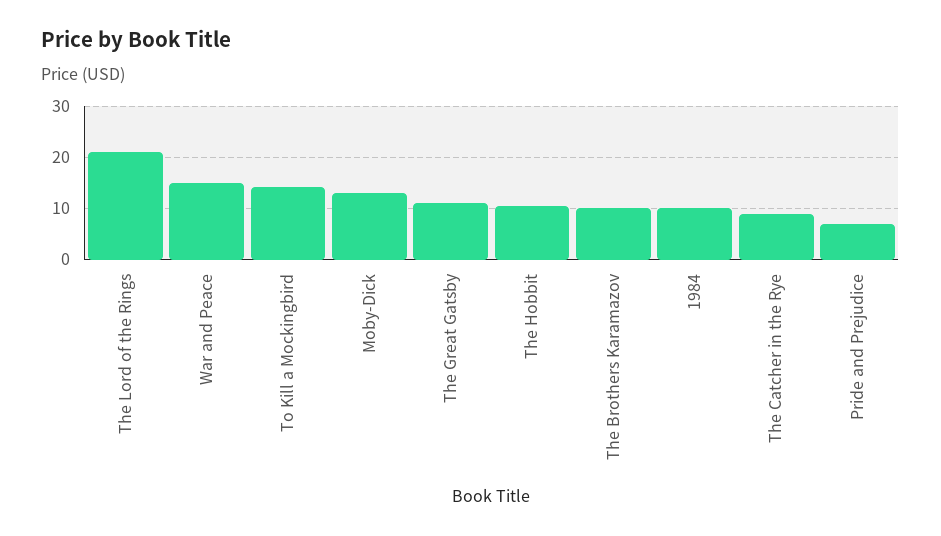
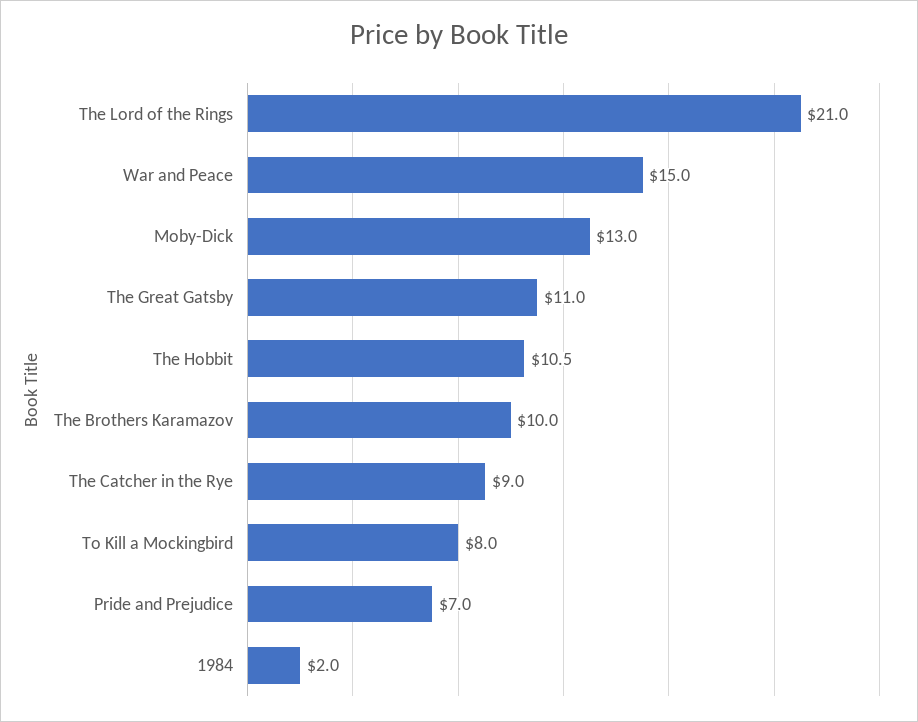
To Kill a Mockingbird: 14 -> 8
1984: 10 -> 2

